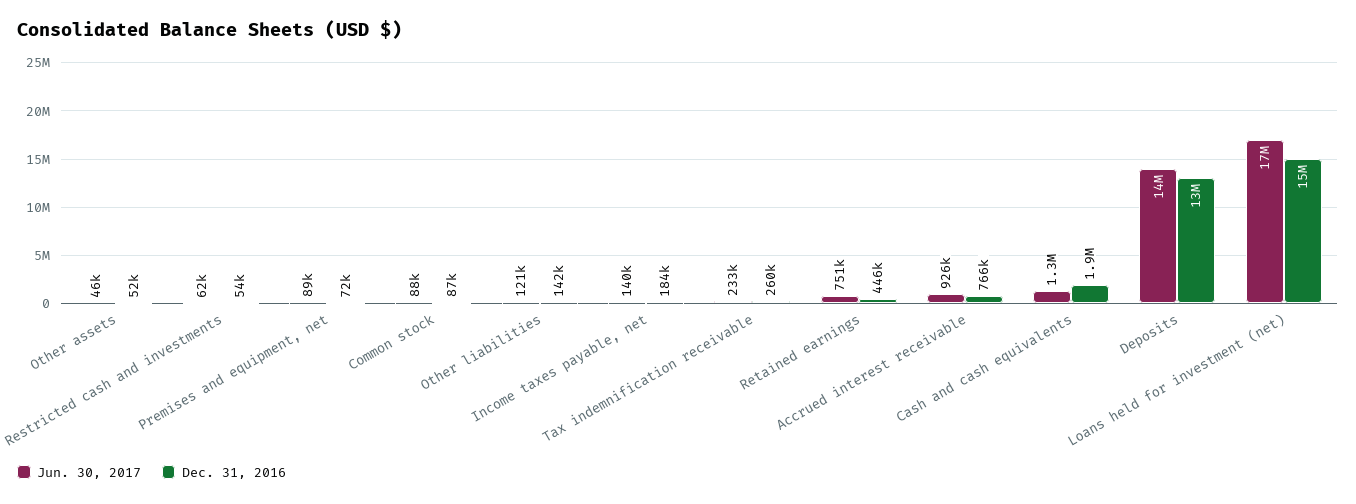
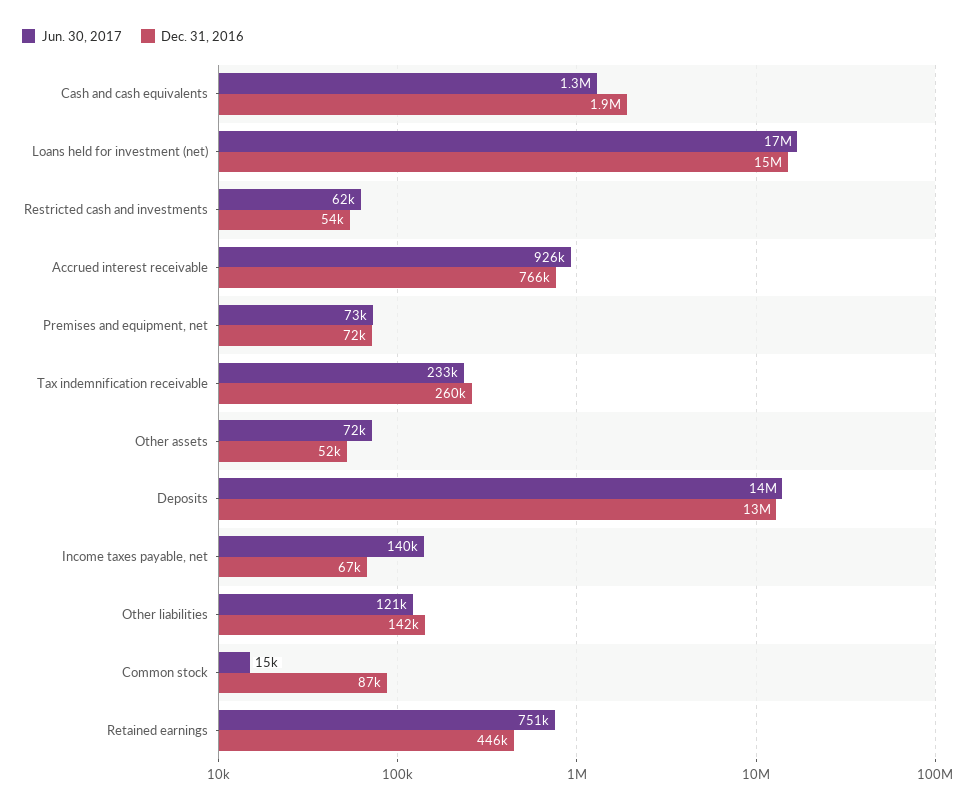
Jun. 30, 2017, Other assets: 46000 -> 72000
Jun. 30, 2017, Premises and equipment, net: 89000 -> 73000
Jun. 30, 2017, Common stock: 88000 -> 15000
Dec. 31, 2016, Income taxes payable, net: 184000 -> 67000

